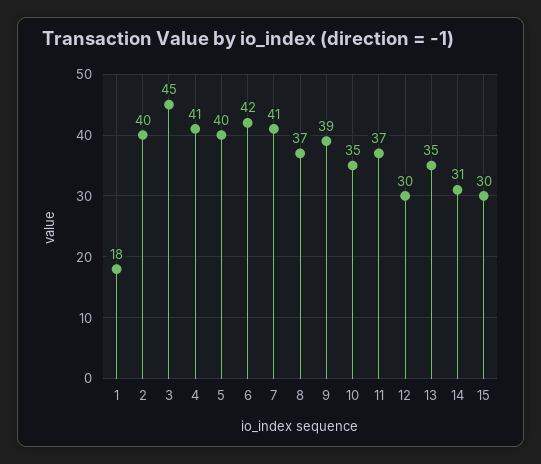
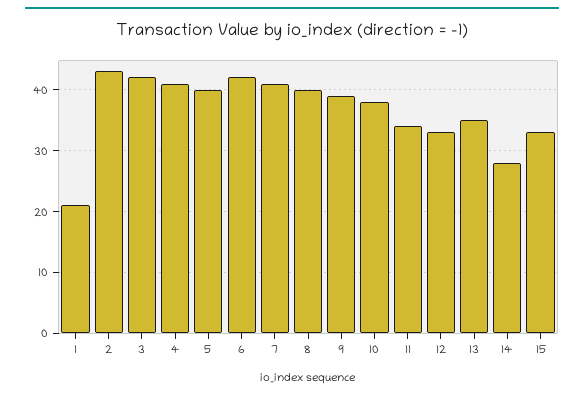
1: 18 -> 21
2: 40 -> 43
3: 45 -> 42
8: 37 -> 40
10: 35 -> 38
11: 37 -> 34
12: 30 -> 33
14: 31 -> 28
15: 30 -> 33

